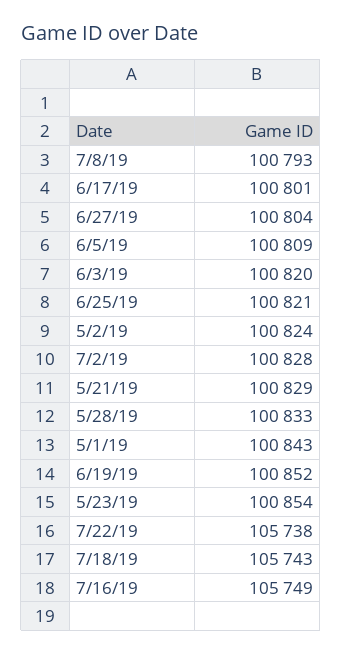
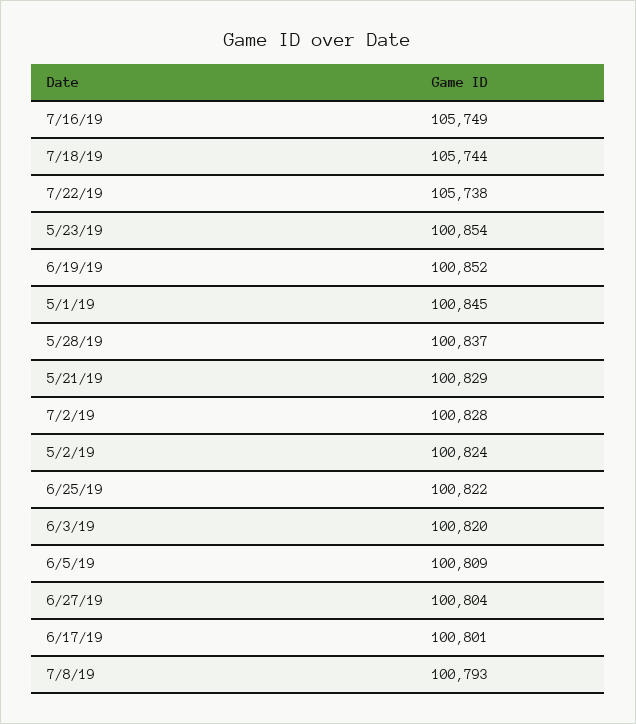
6/25/19: 100821 -> 100822
5/28/19: 100833 -> 100837
5/1/19: 100843 -> 100845
7/18/19: 105743 -> 105744

